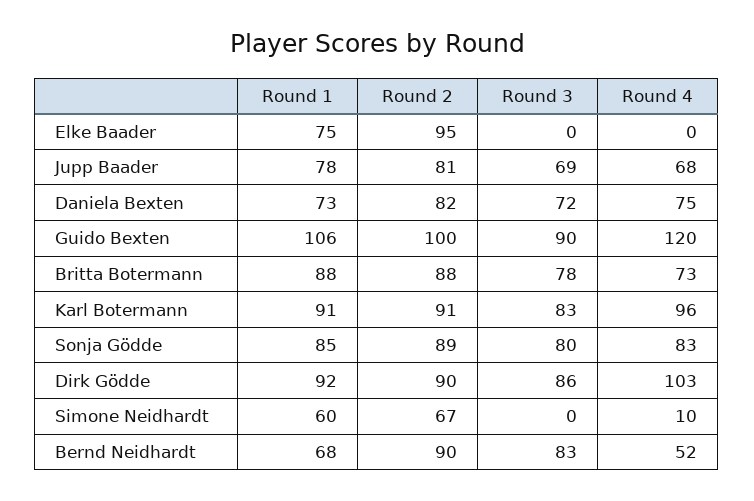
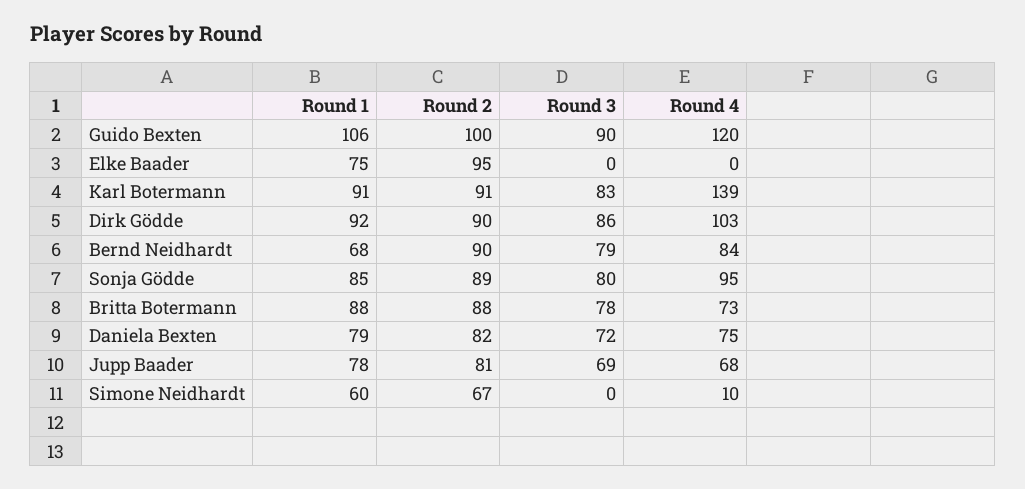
Round 1, Daniela Bexten: 73 -> 79
Round 4, Karl Botermann: 96 -> 139
Round 4, Sonja Gödde: 83 -> 95
Round 3, Bernd Neidhardt: 83 -> 79
Round 4, Bernd Neidhardt: 52 -> 84

